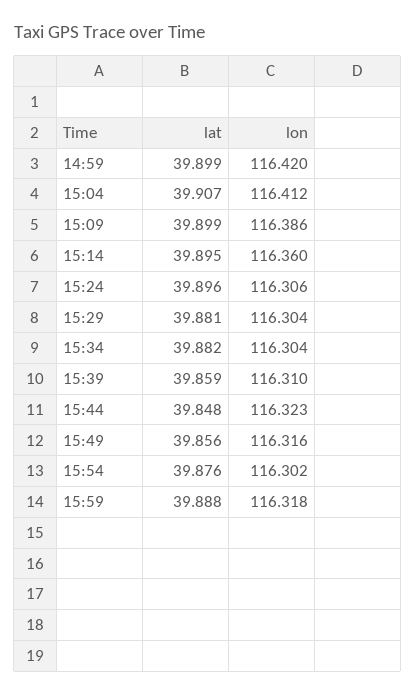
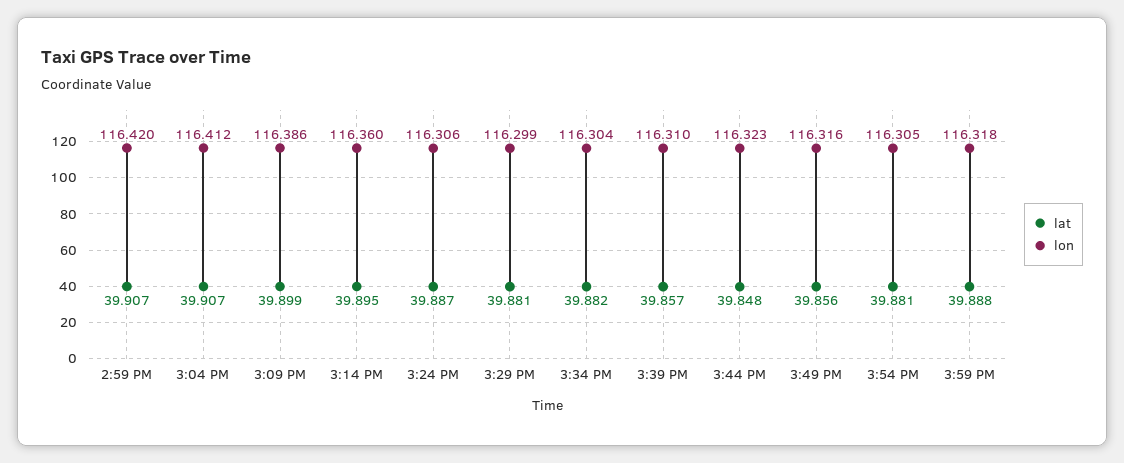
lat, 14:59: 39.899 -> 39.907
lat, 15:24: 39.896 -> 39.887
lon, 15:29: 116.304 -> 116.299
lat, 15:39: 39.859 -> 39.857
lat, 15:54: 39.876 -> 39.881
lon, 15:54: 116.302 -> 116.305

